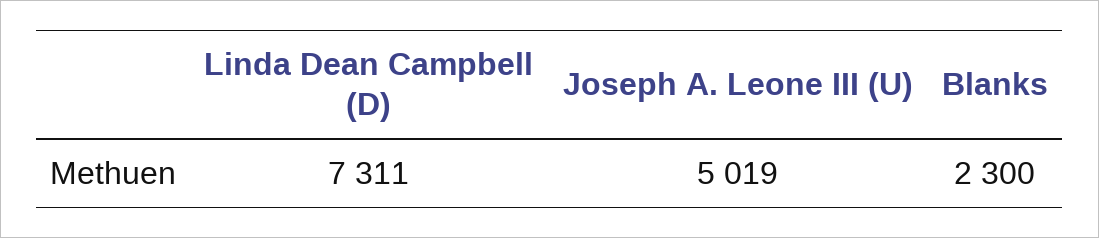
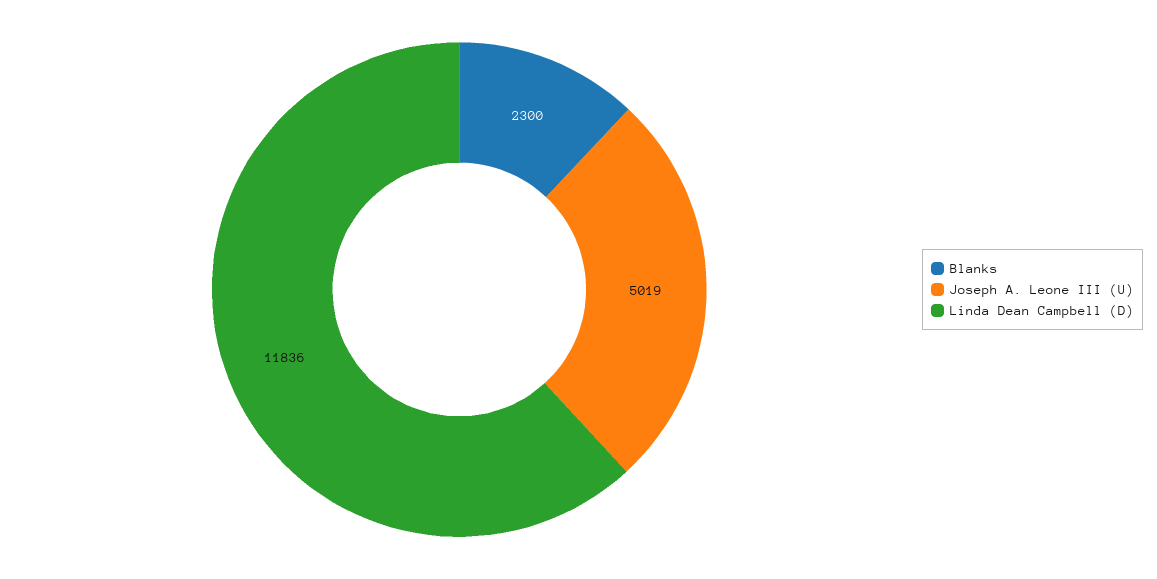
Linda Dean Campbell (D): 7311 -> 11836

